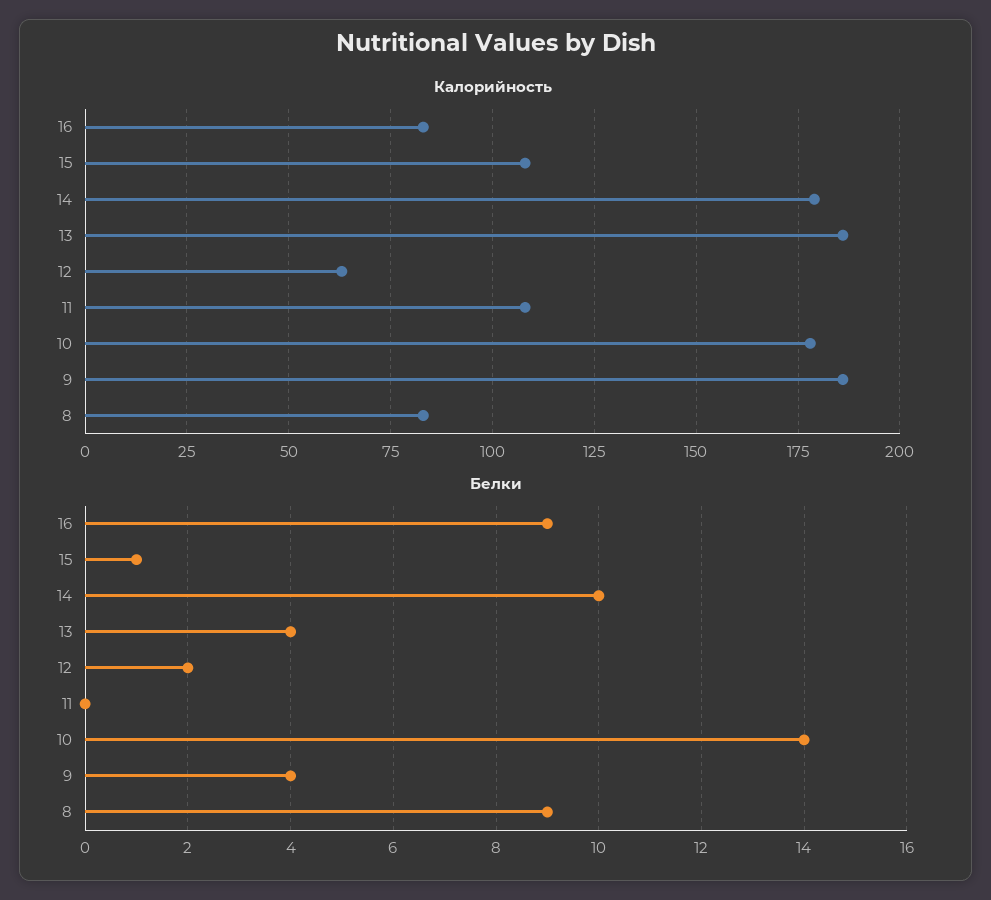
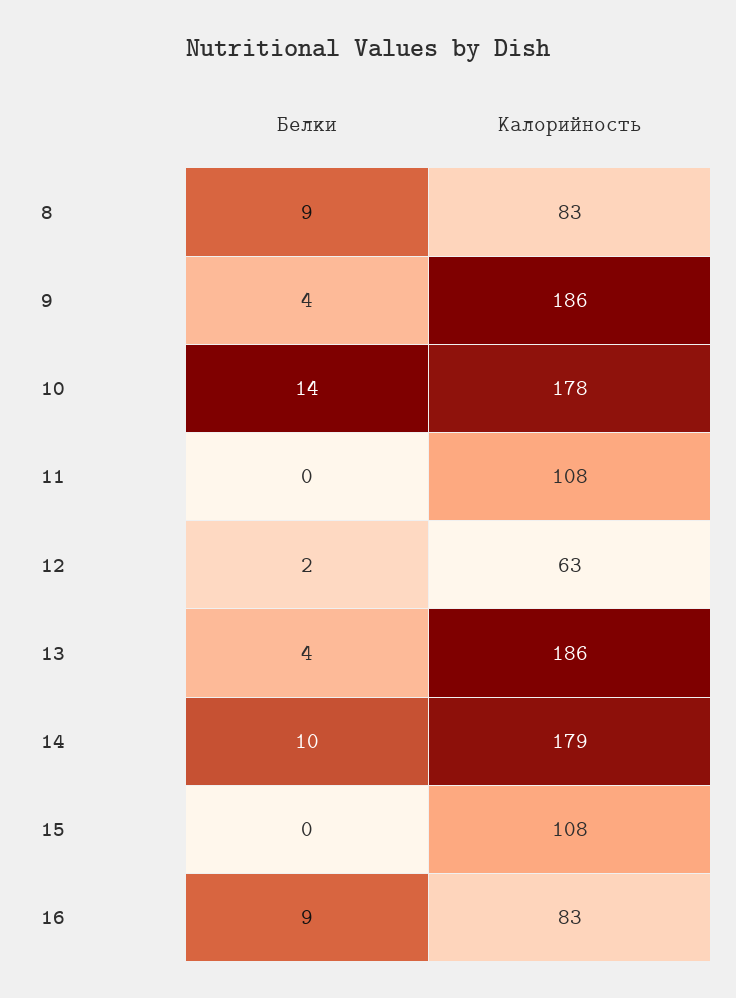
Белки, 15: 1 -> 0

